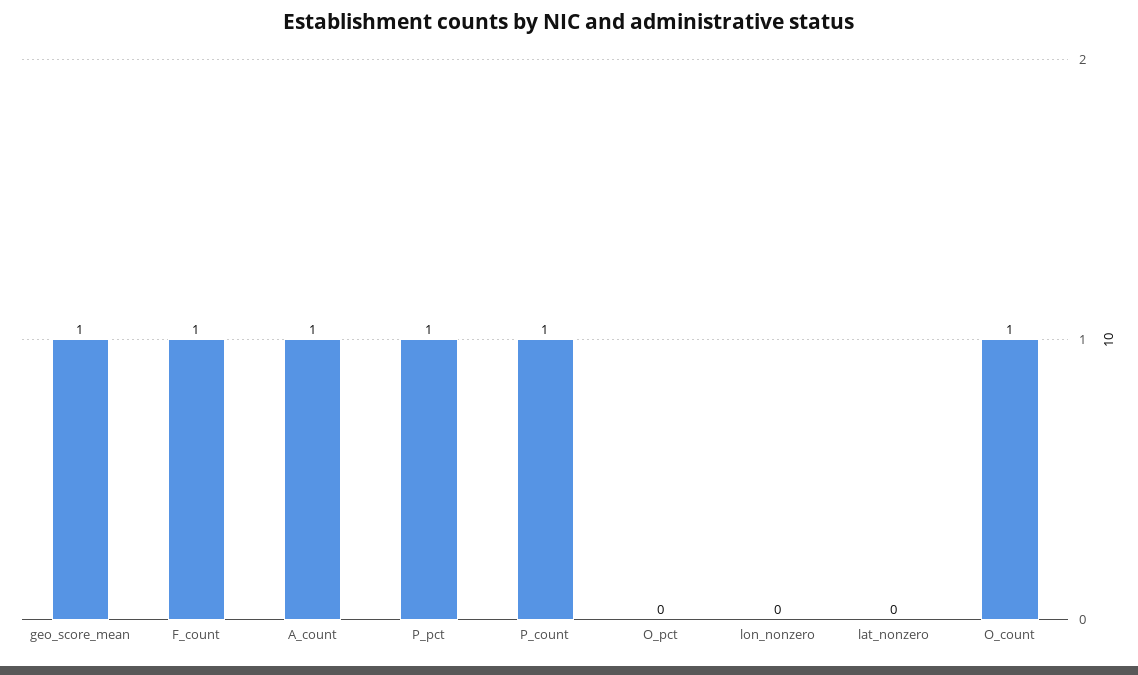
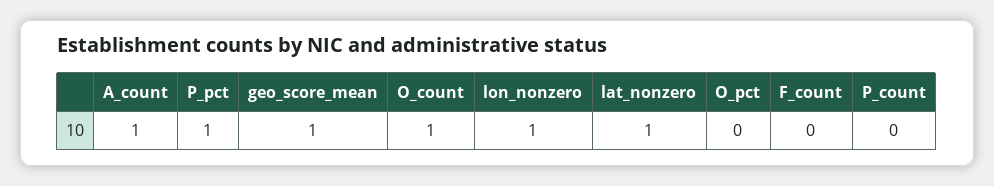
F_count: 1 -> 0
P_count: 1 -> 0
lon_nonzero: 0 -> 1
lat_nonzero: 0 -> 1

